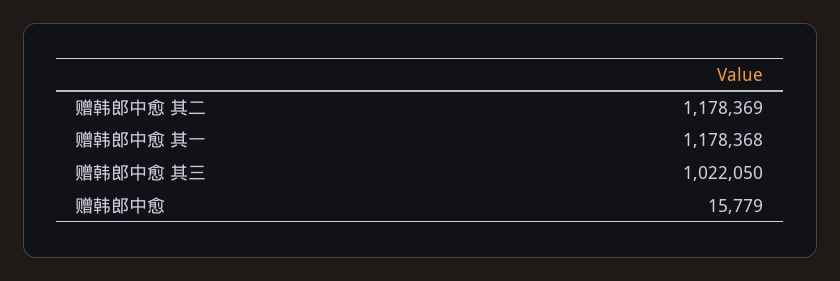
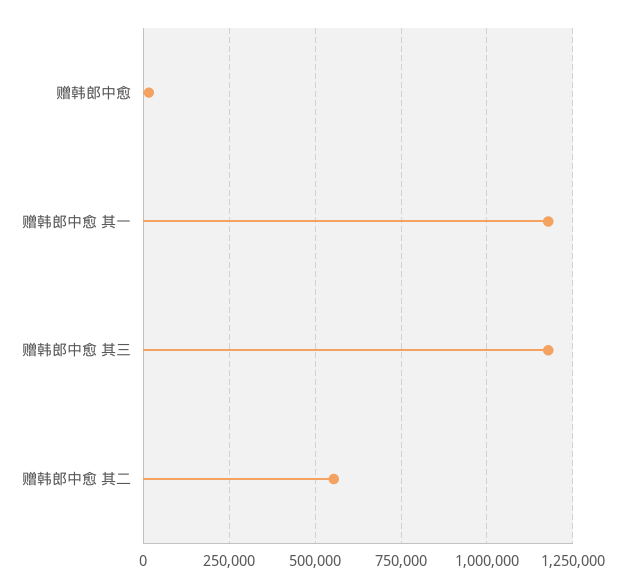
赠韩郎中愈 其二: 1178369 -> 550000
赠韩郎中愈 其三: 1022050 -> 1175000

